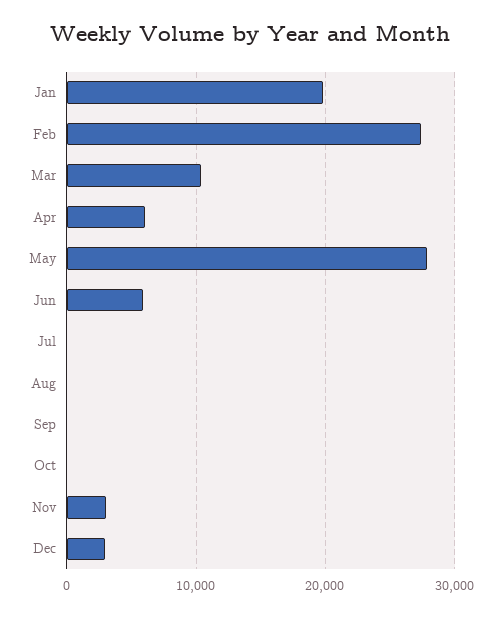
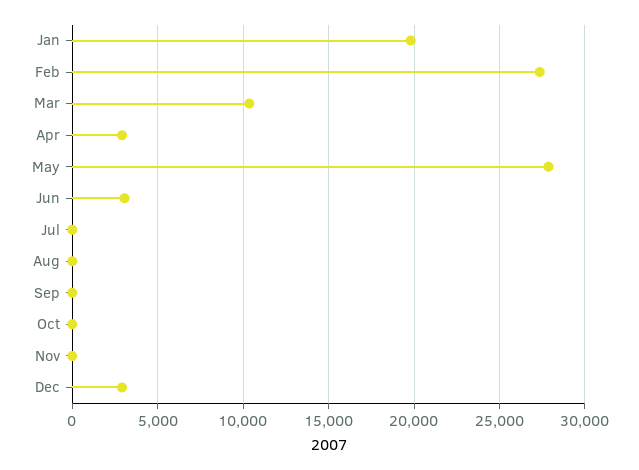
Apr: 6000 -> 3000
Jun: 6000 -> 3000
Nov: 3000 -> 0

